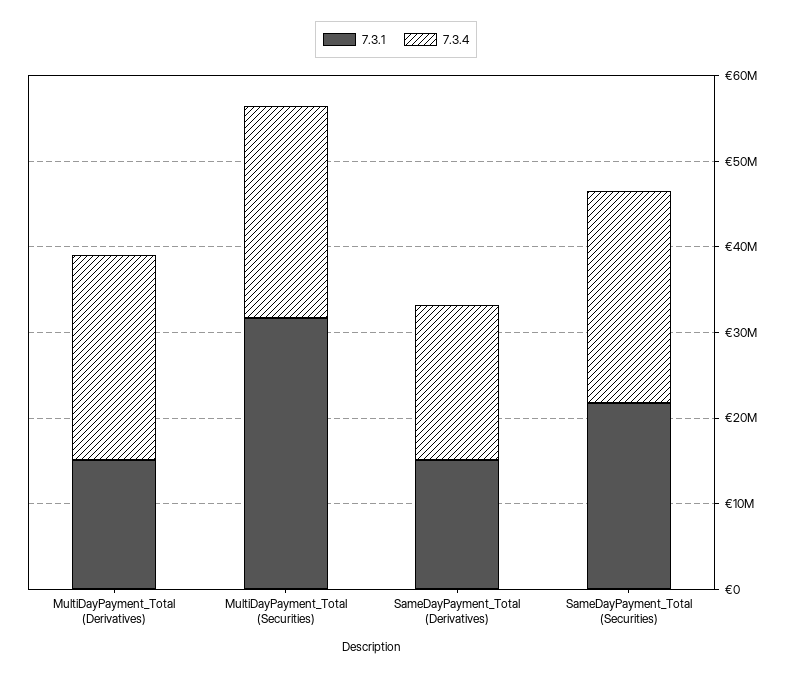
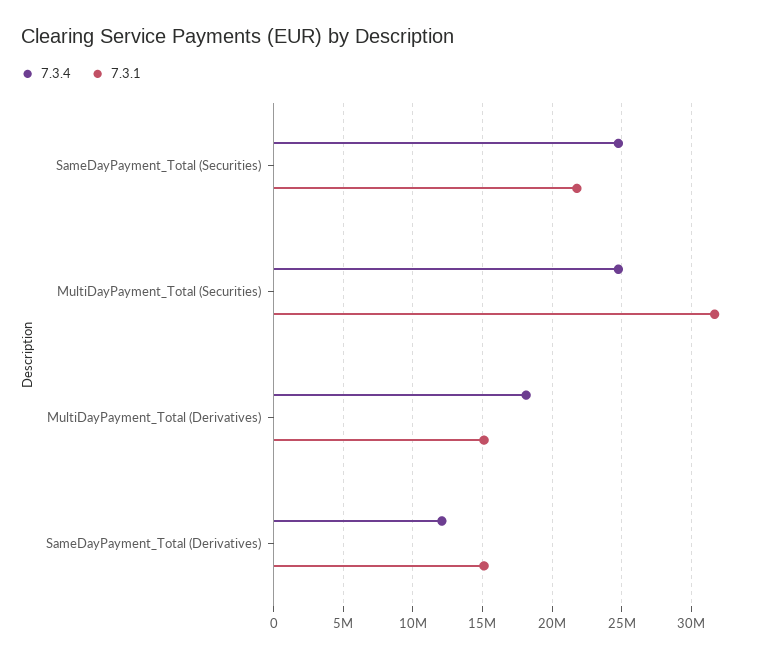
7.3.4, MultiDayPayment_Total (Derivatives): 24000000 -> 18000000
7.3.4, SameDayPayment_Total (Derivatives): 18000000 -> 12000000

